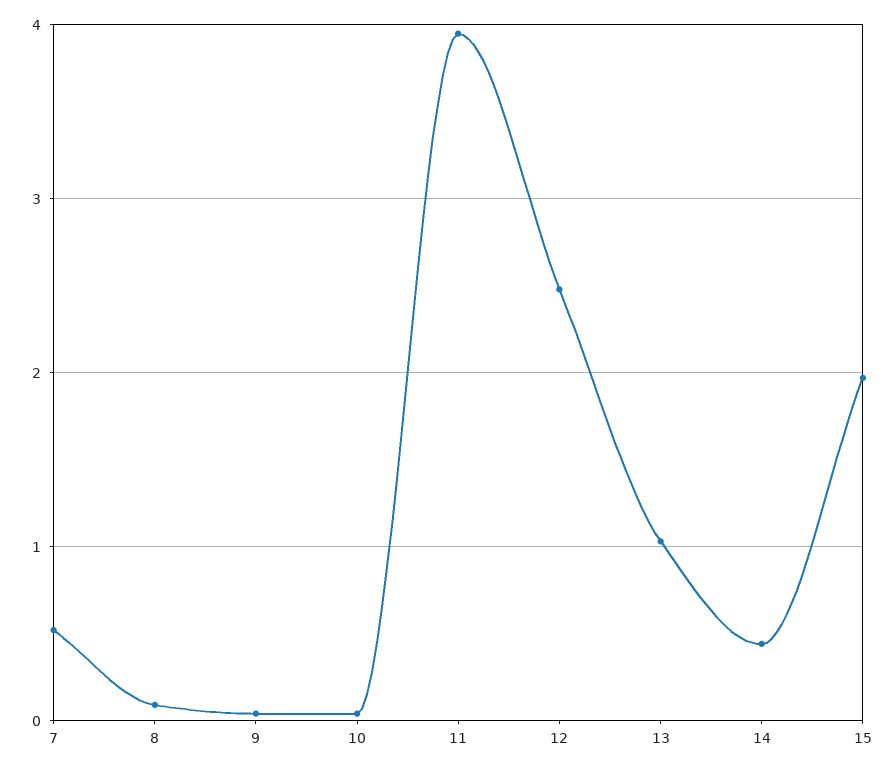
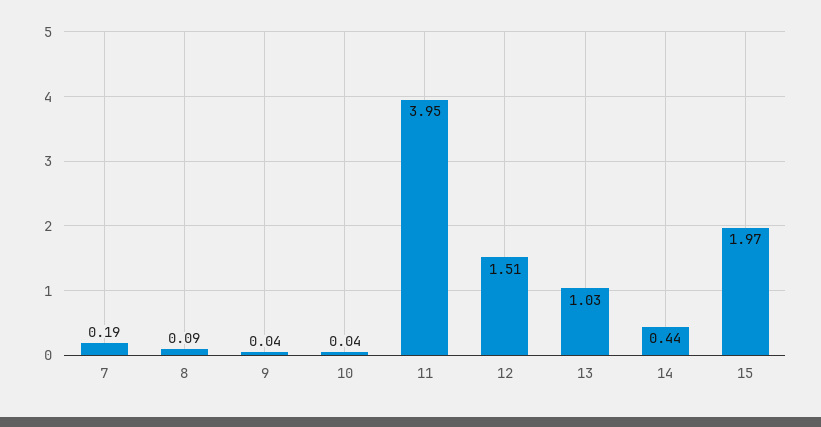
7: 0.5 -> 0.19
12: 2.5 -> 1.51

